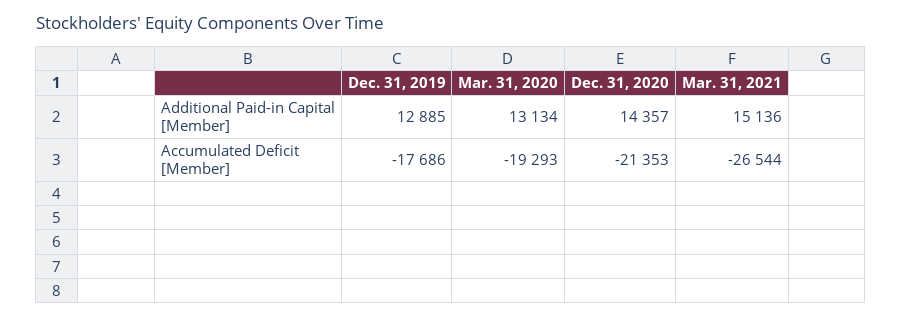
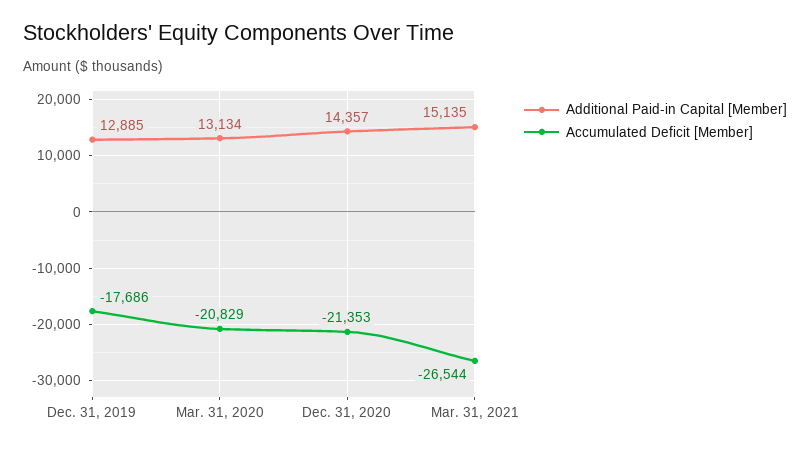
Additional Paid-in Capital [Member], Mar. 31, 2021: 15136 -> 15135
Accumulated Deficit [Member], Mar. 31, 2020: -19293 -> -20829

